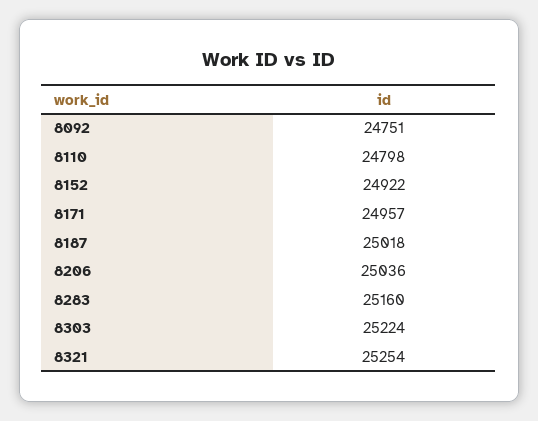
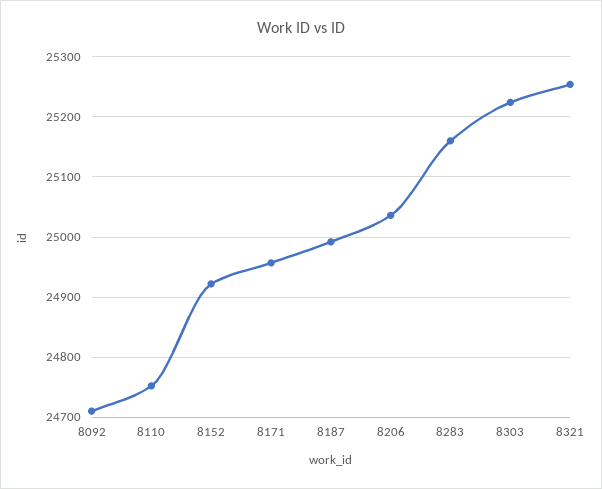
8092: 24751 -> 24710
8110: 24798 -> 24750
8187: 25018 -> 24990

